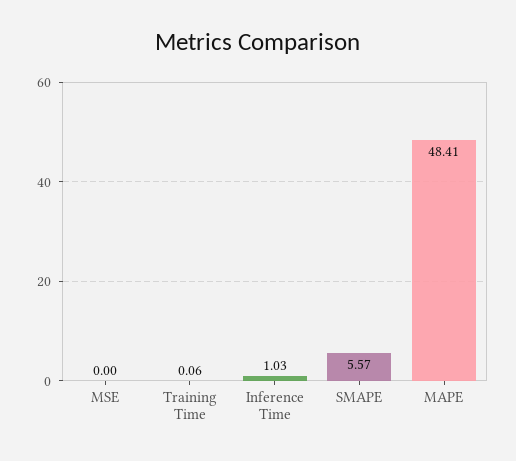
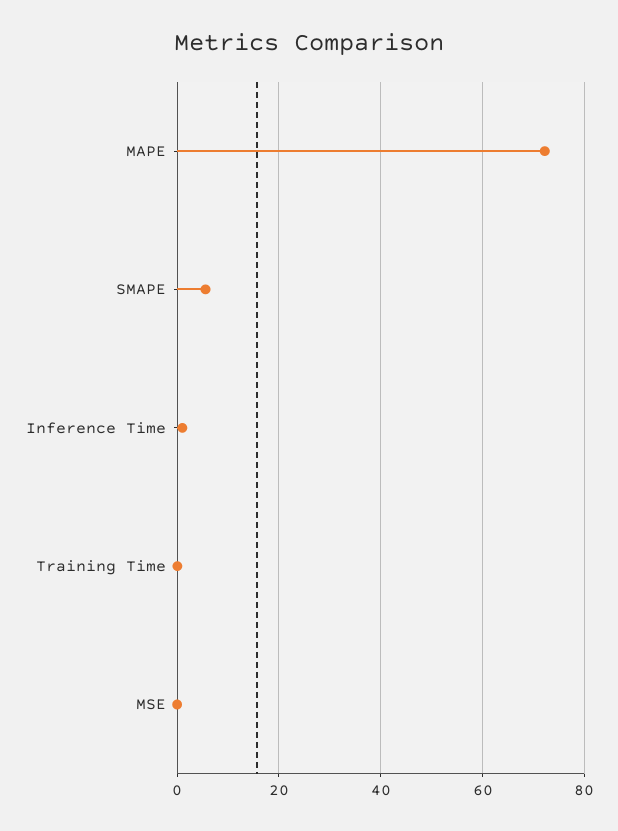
MAPE: 48.41 -> 72

